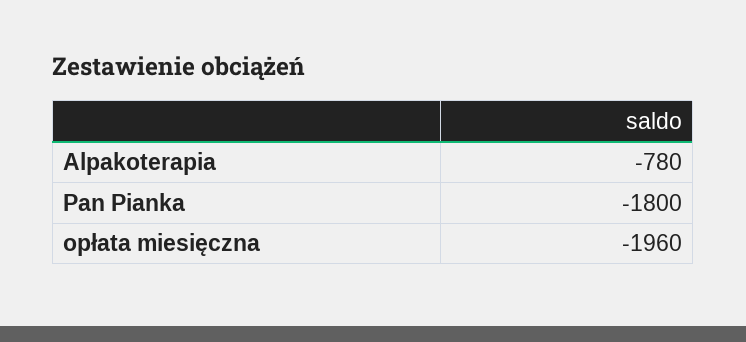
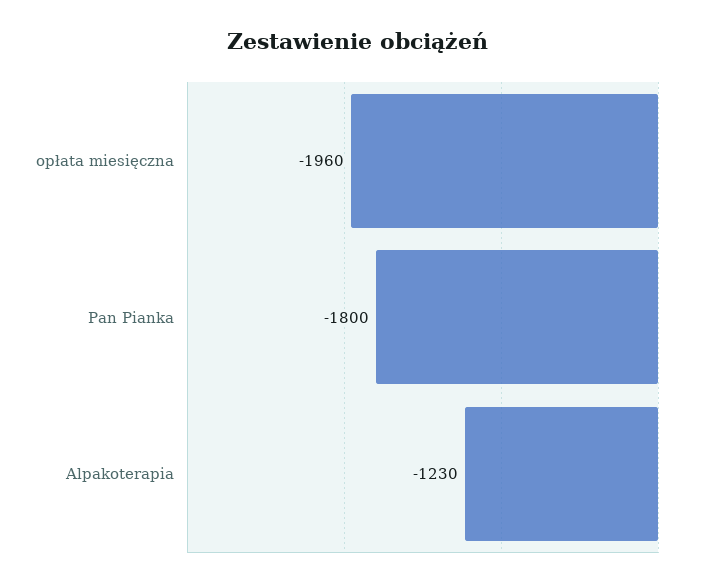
Alpakoterapia: -780 -> -1230

